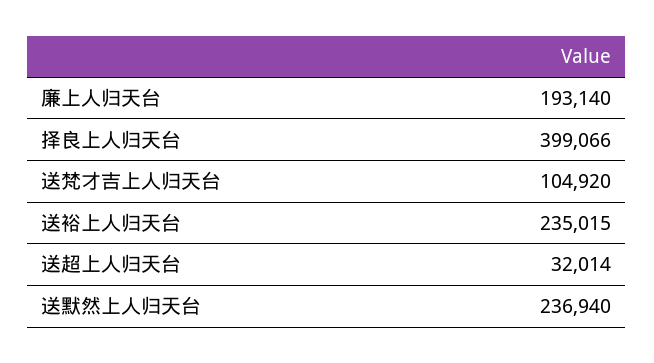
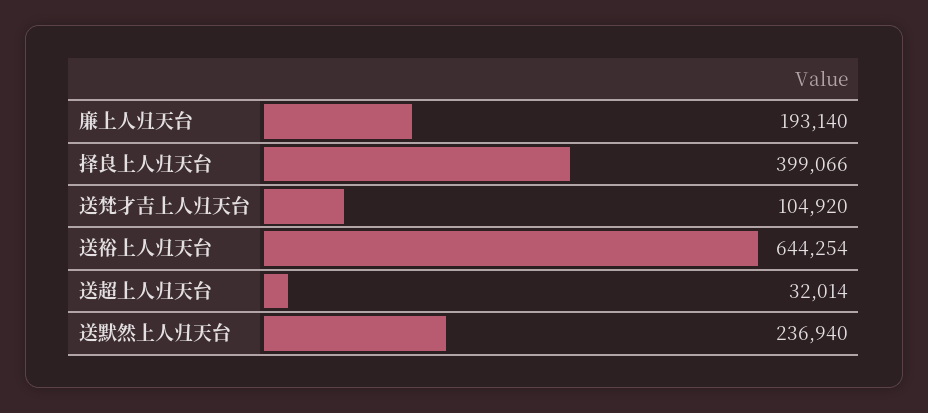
送裕上人归天台: 235015 -> 644254

